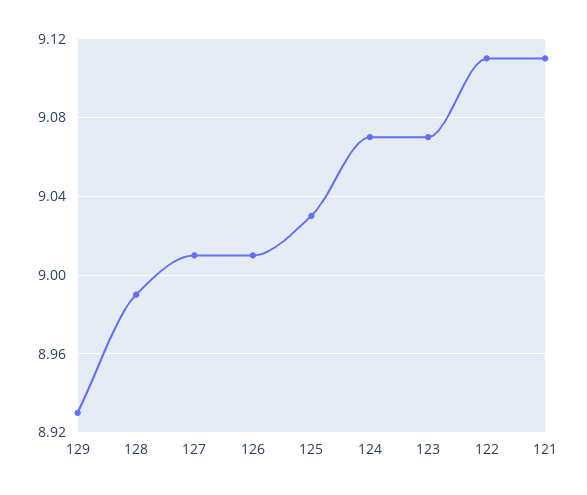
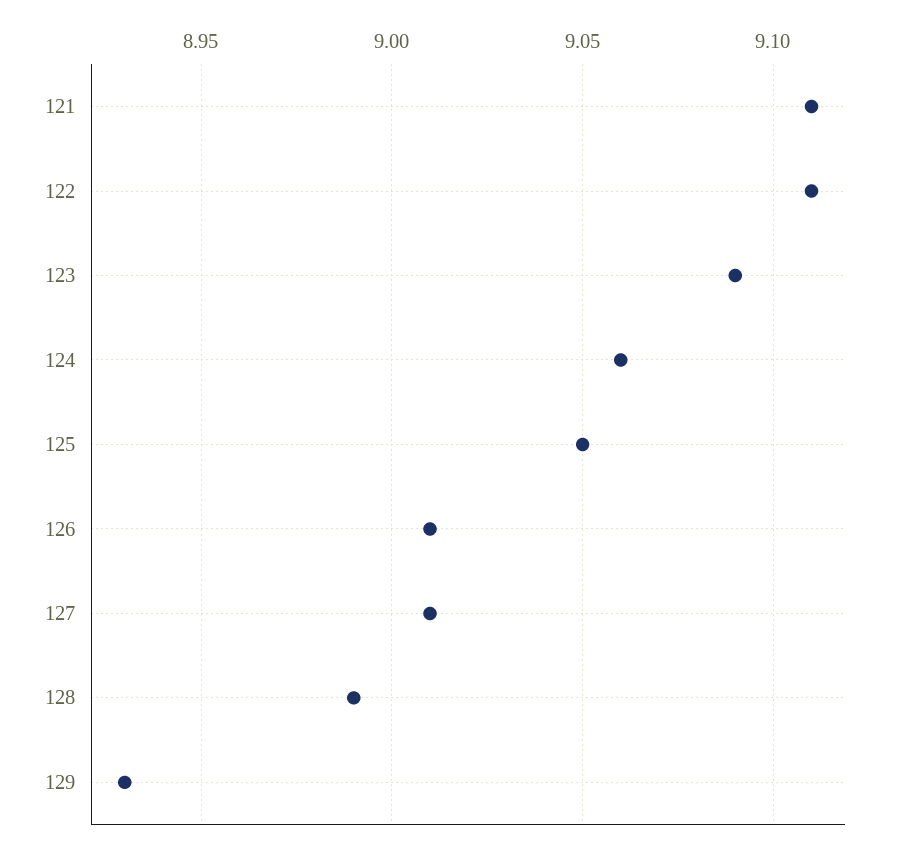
125: 9.03 -> 9.05
124: 9.07 -> 9.06
123: 9.07 -> 9.09

